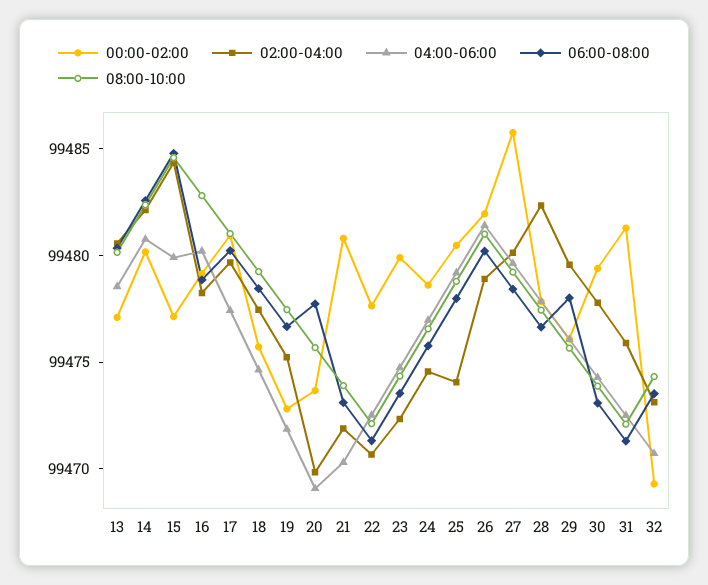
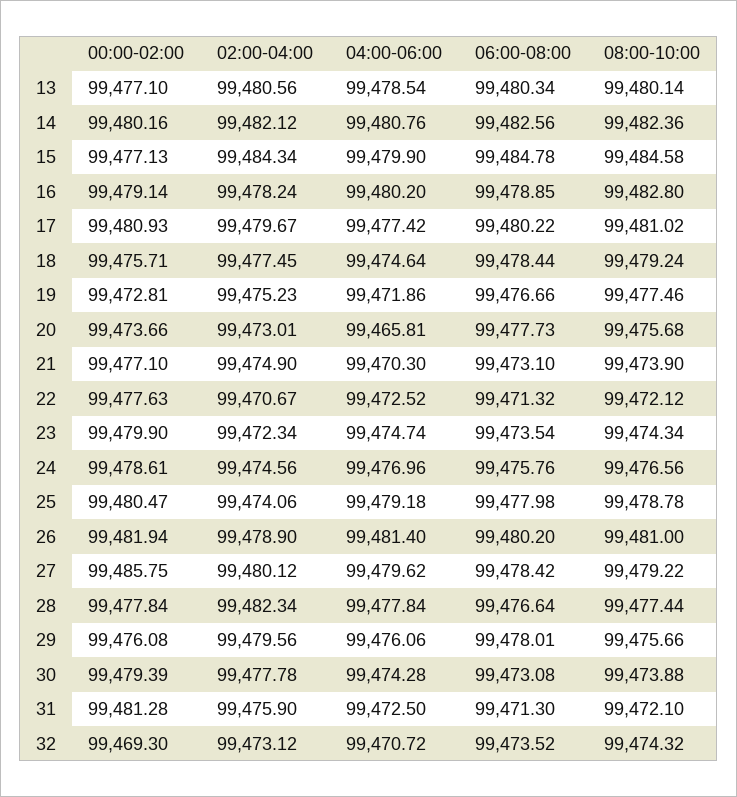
02:00-04:00, 20: 99470 -> 99473.01
04:00-06:00, 20: 99469 -> 99465.81
00:00-02:00, 21: 99481 -> 99477.1
02:00-04:00, 21: 99472 -> 99474.9

